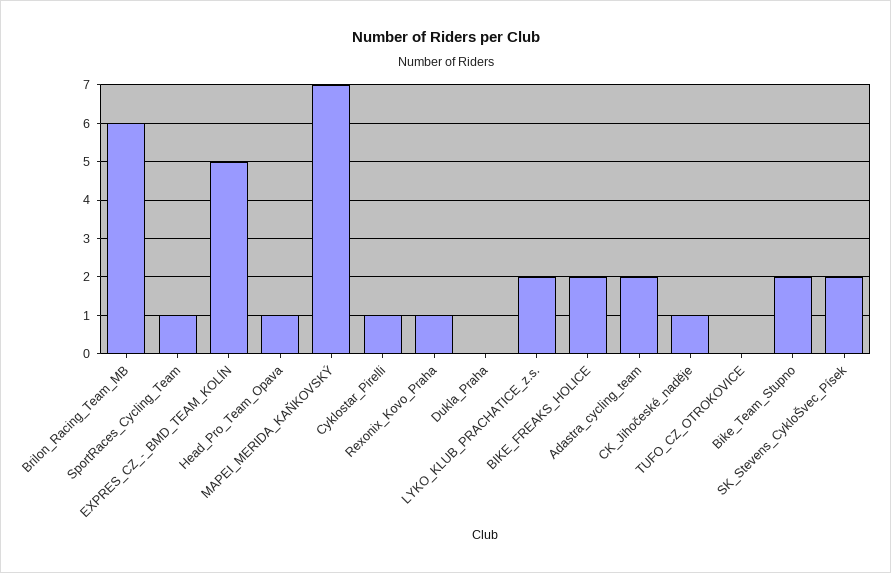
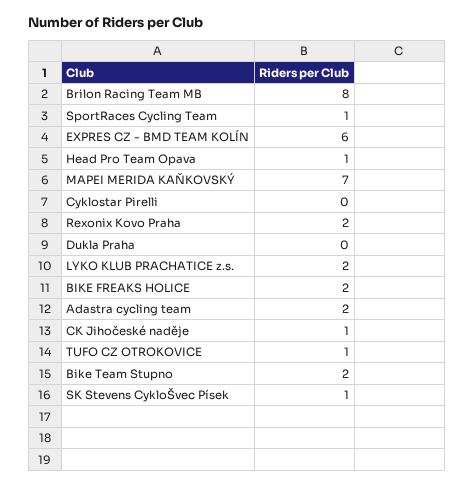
Brilon_Racing_Team_MB: 6 -> 8
EXPRES_CZ_-_BMD_TEAM_KOLÍN: 5 -> 6
Cyklostar_Pirelli: 1 -> 0
Rexonix_Kovo_Praha: 1 -> 2
TUFO_CZ_OTROKOVICE: 0 -> 1
SK_Stevens_CykloŠvec_Písek: 2 -> 1

